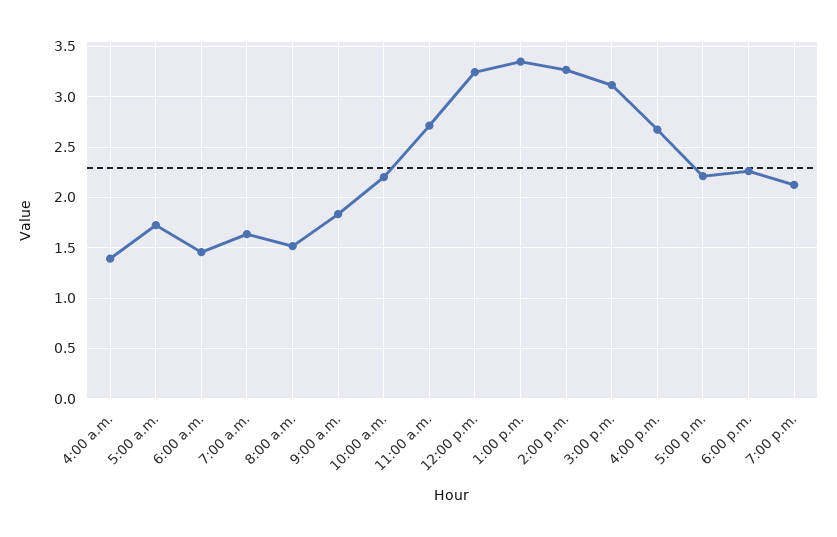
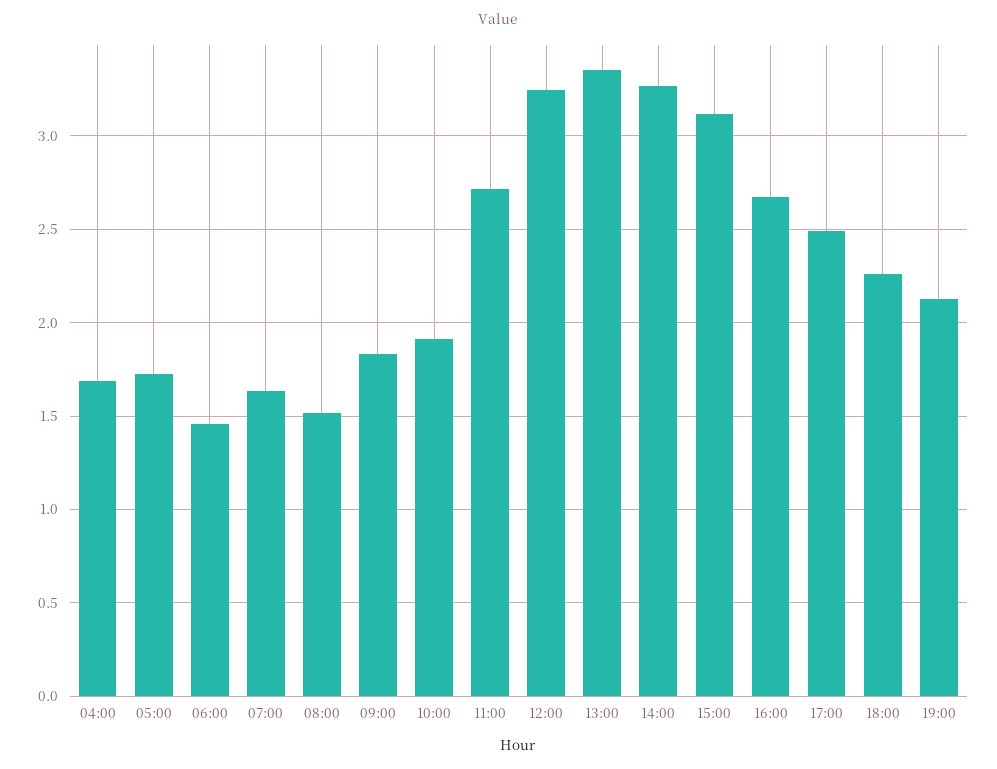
4:00 a.m.: 1.4 -> 1.7
10:00 a.m.: 2.2 -> 1.9
5:00 p.m.: 2.2 -> 2.5

